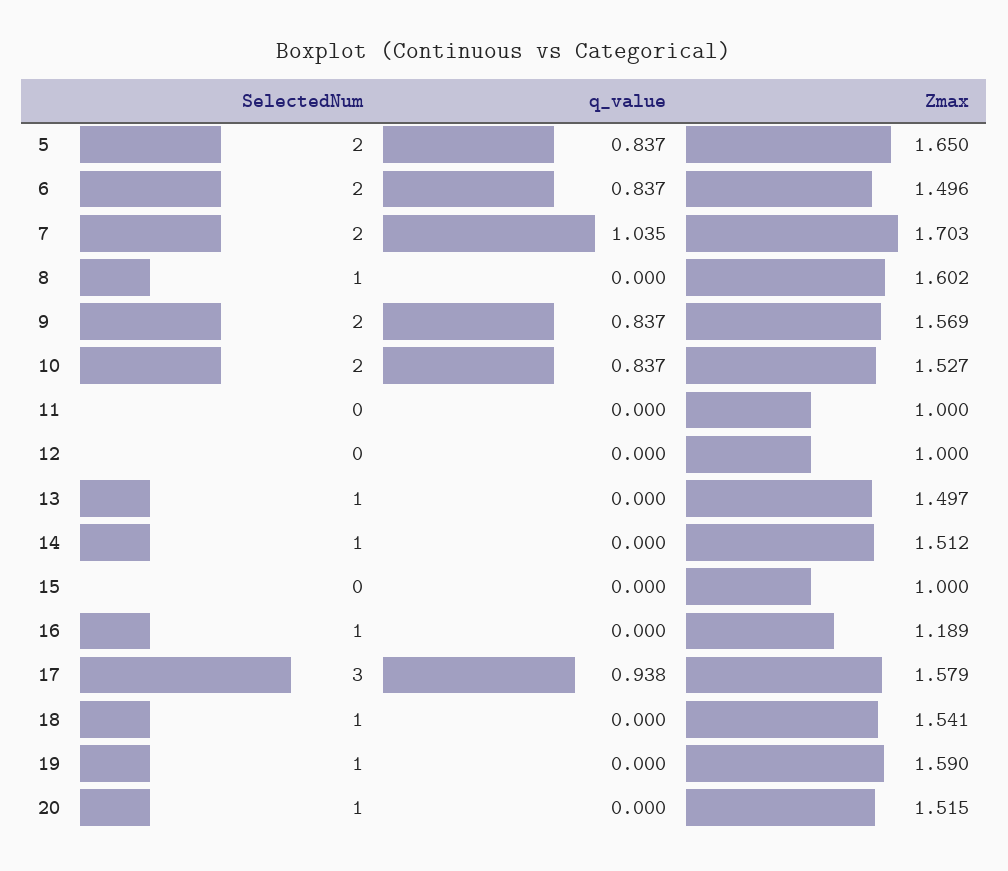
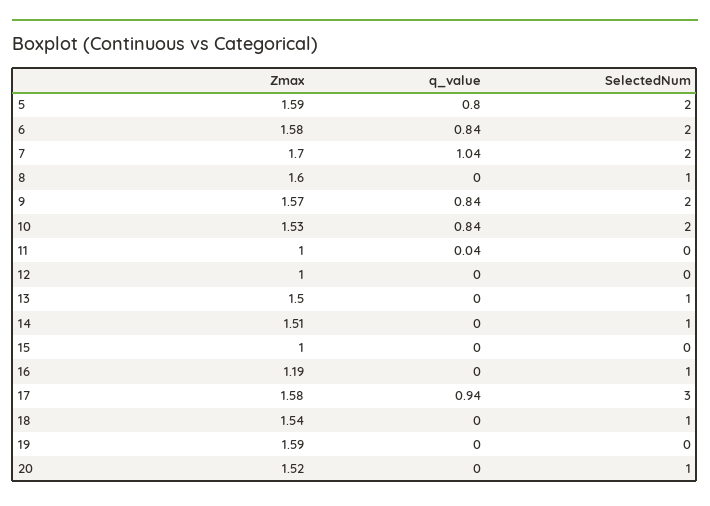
q_value, 5: 0.837 -> 0.8
Zmax, 5: 1.65 -> 1.59
Zmax, 6: 1.496 -> 1.58
q_value, 11: 0 -> 0.04
SelectedNum, 19: 1 -> 0

